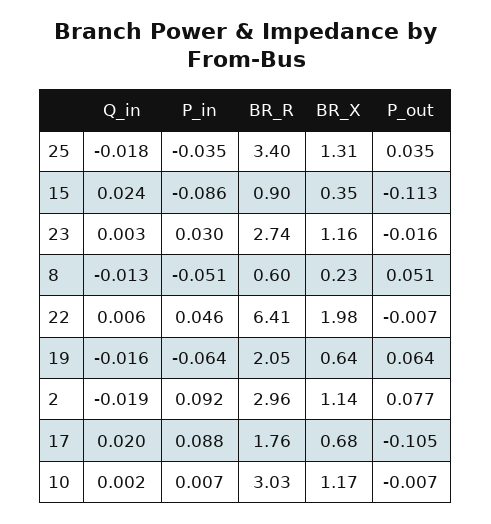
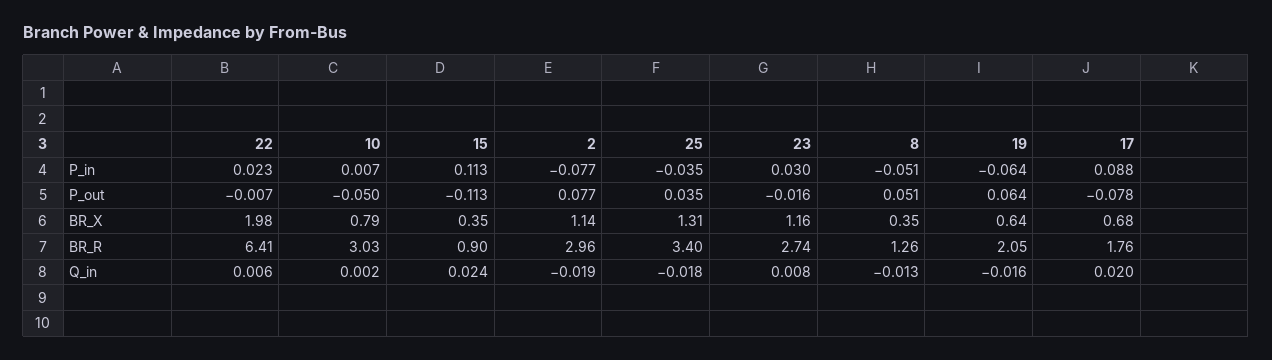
P_in, 15: -0.086 -> 0.113
Q_in, 23: 0.003 -> 0.008
BR_R, 8: 0.6 -> 1.26
BR_X, 8: 0.23 -> 0.35
P_in, 22: 0.046 -> 0.023
P_in, 2: 0.092 -> -0.077
P_out, 17: -0.105 -> -0.078
BR_X, 10: 1.17 -> 0.79
P_out, 10: -0.007 -> -0.05

